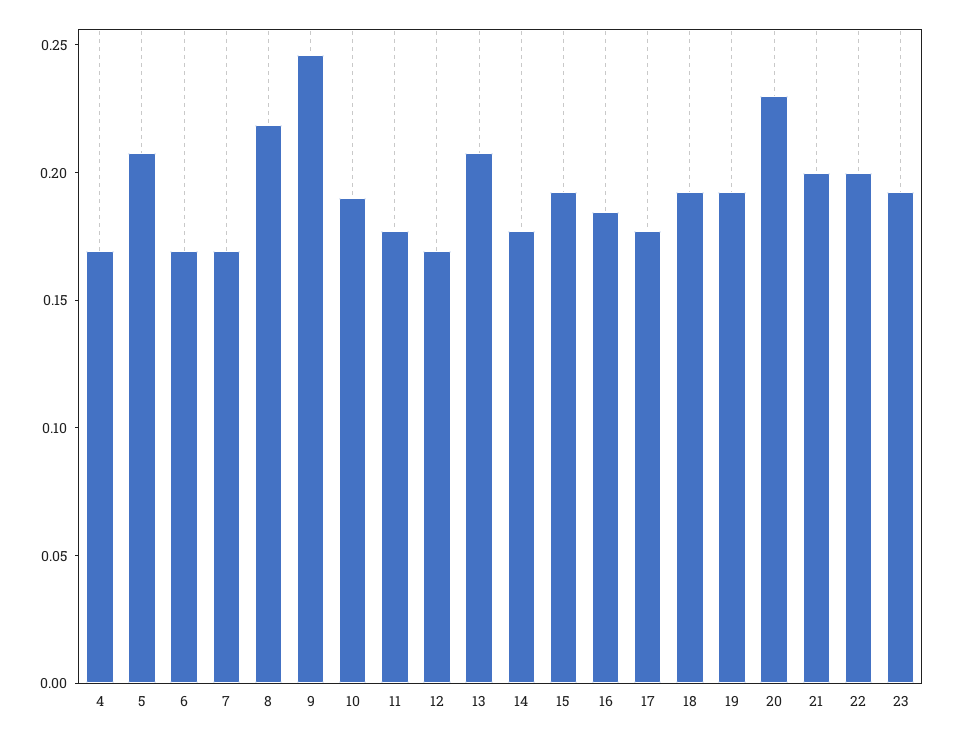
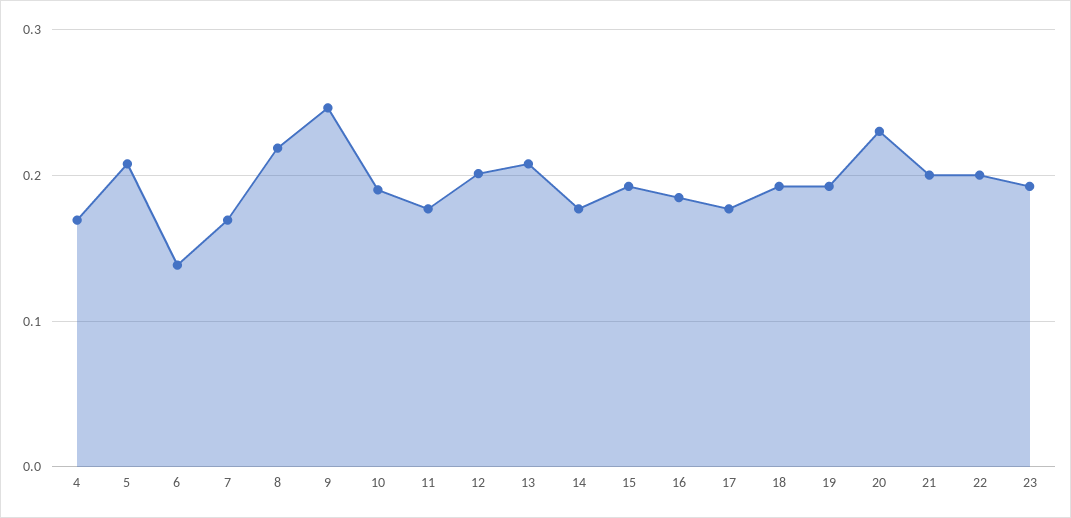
6: 0.17 -> 0.14
12: 0.17 -> 0.2

